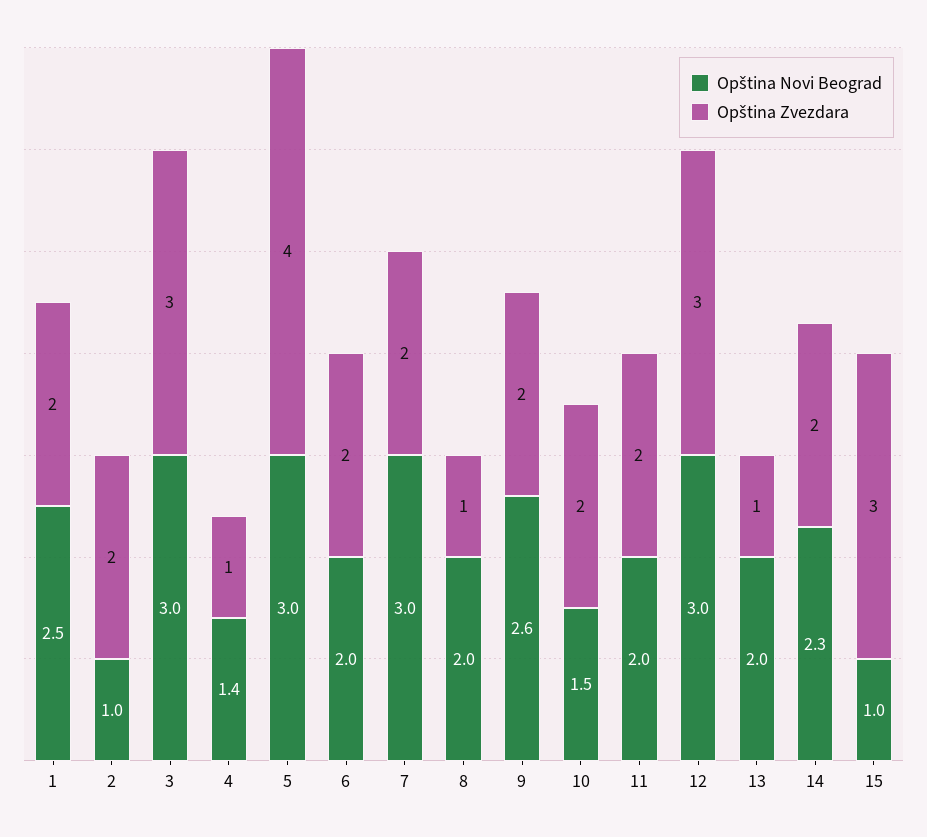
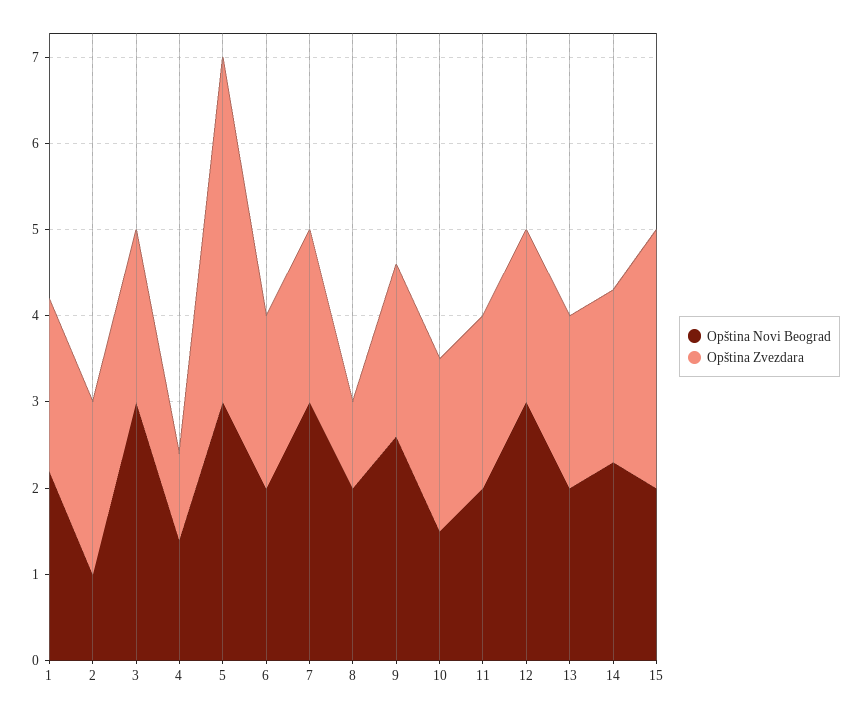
Opština Novi Beograd, 1: 2.5 -> 2.2
Opština Zvezdara, 3: 3 -> 2
Opština Zvezdara, 12: 3 -> 2
Opština Zvezdara, 13: 1 -> 2
Opština Novi Beograd, 15: 1 -> 2

